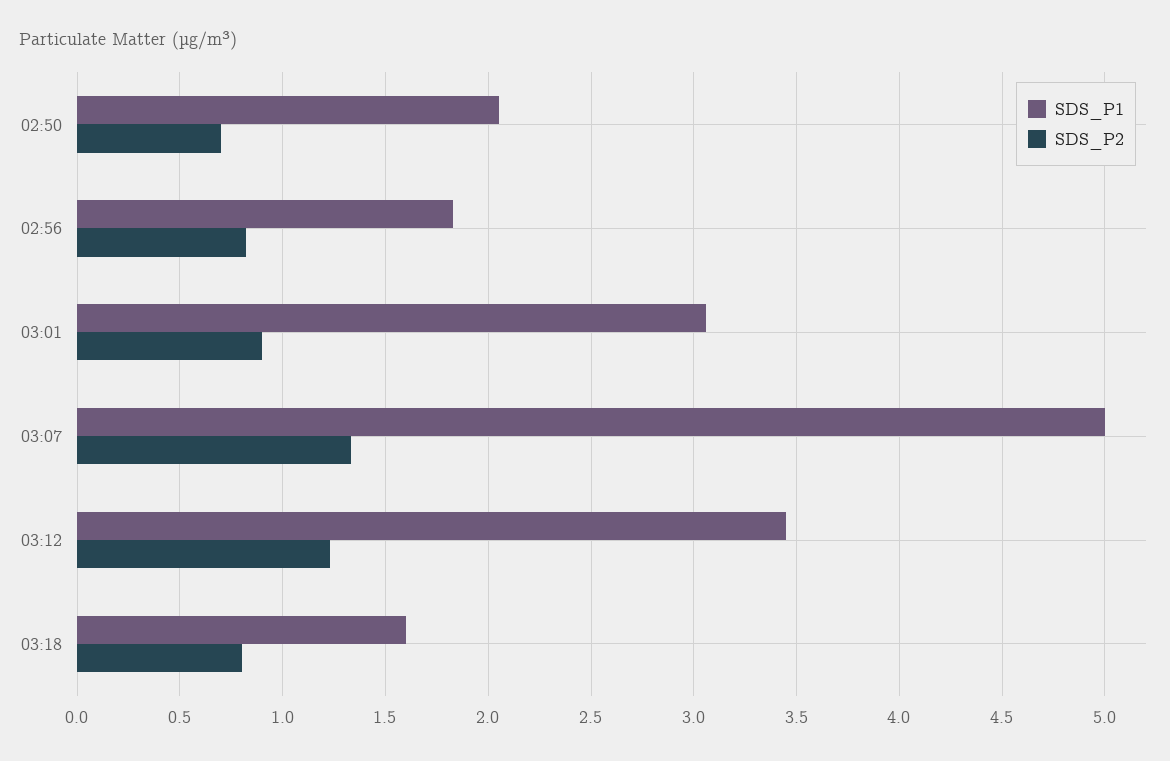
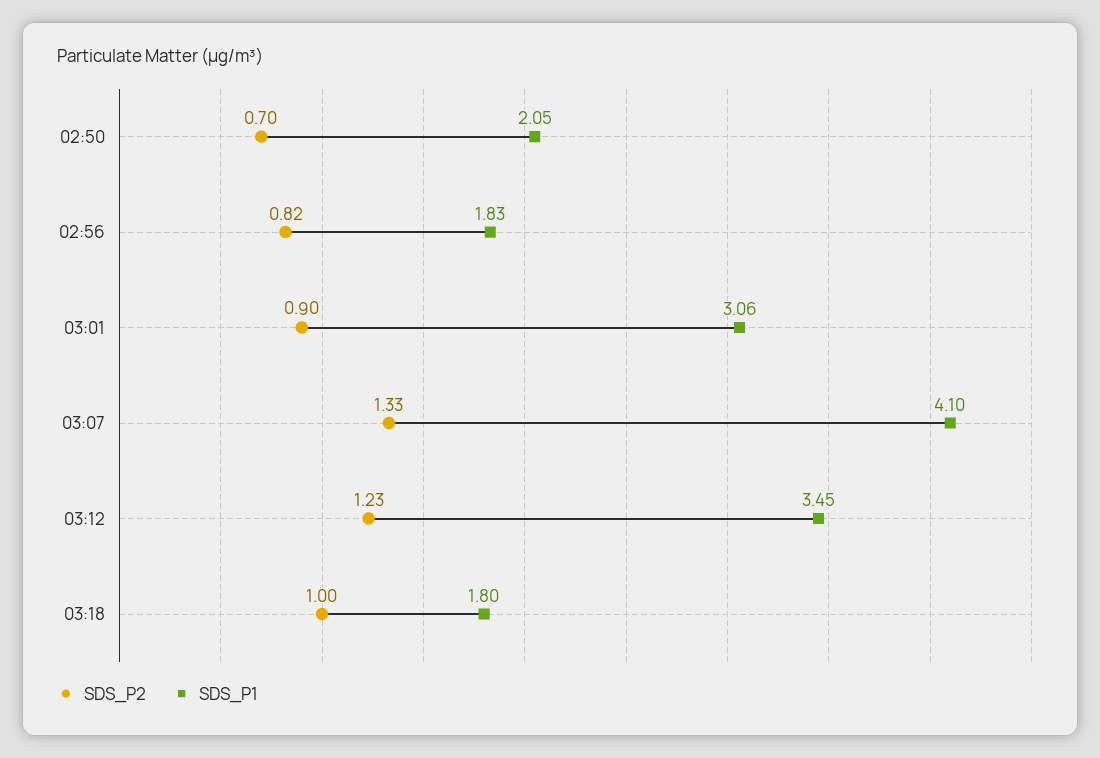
SDS_P1, 03:07: 5 -> 4.1
SDS_P1, 03:18: 1.6 -> 1.8
SDS_P2, 03:18: 0.8 -> 1

